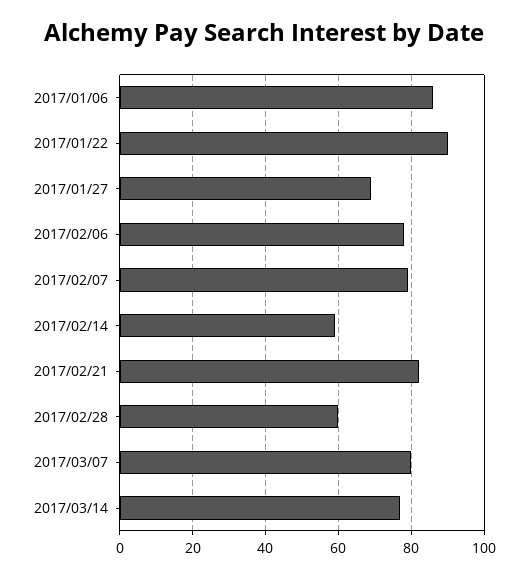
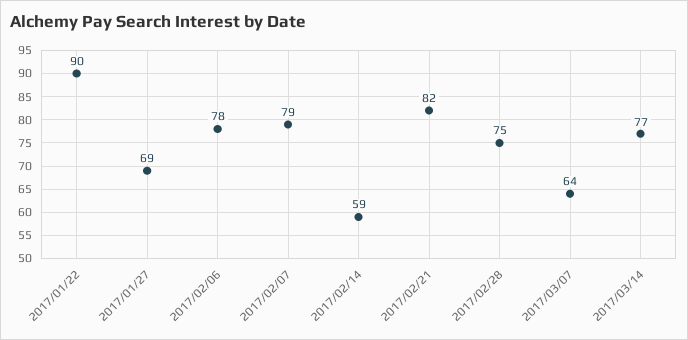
2017/01/06: 85 -> none
2017/02/28: 60 -> 75
2017/03/07: 80 -> 64

